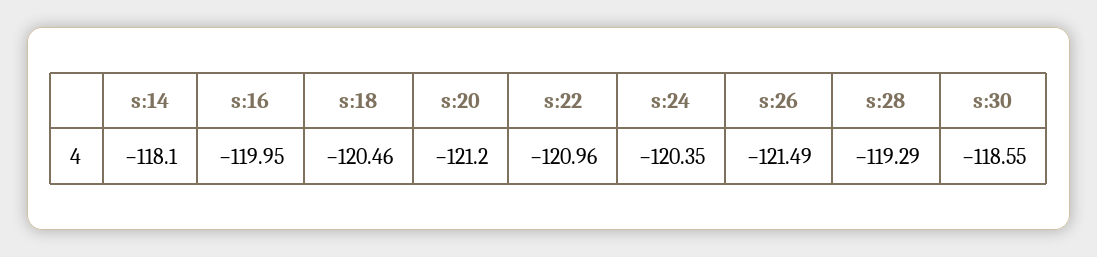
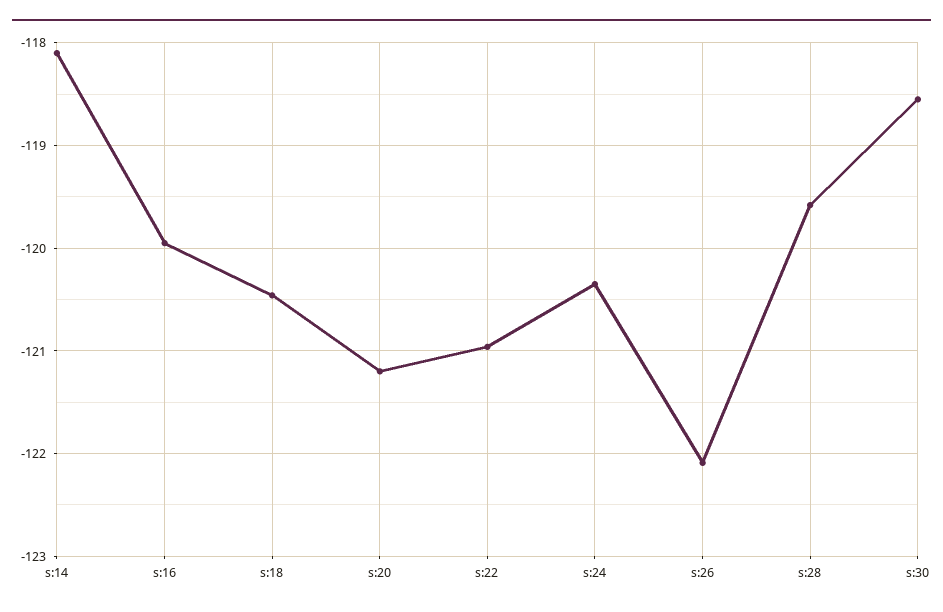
s:26: -121.49 -> -122.1
s:28: -119.29 -> -119.6

